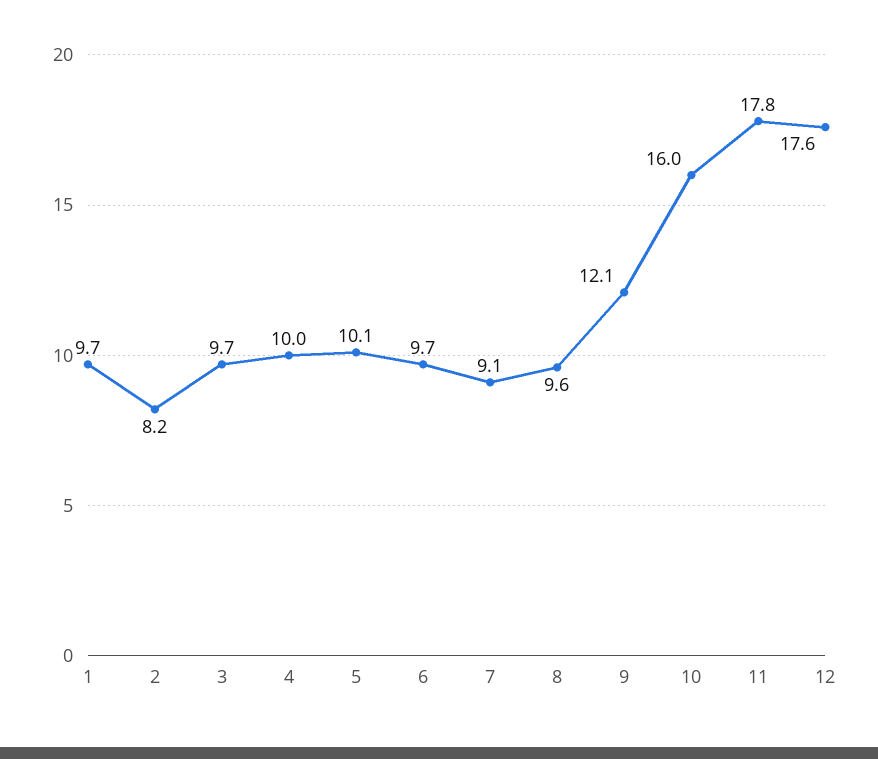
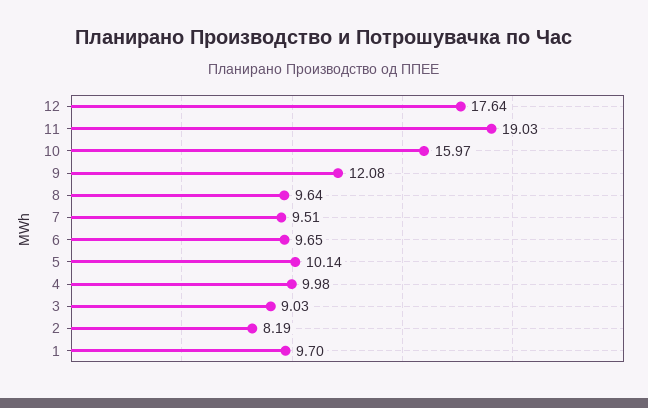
3: 9.7 -> 9.03
7: 9.1 -> 9.51
11: 17.8 -> 19.03

